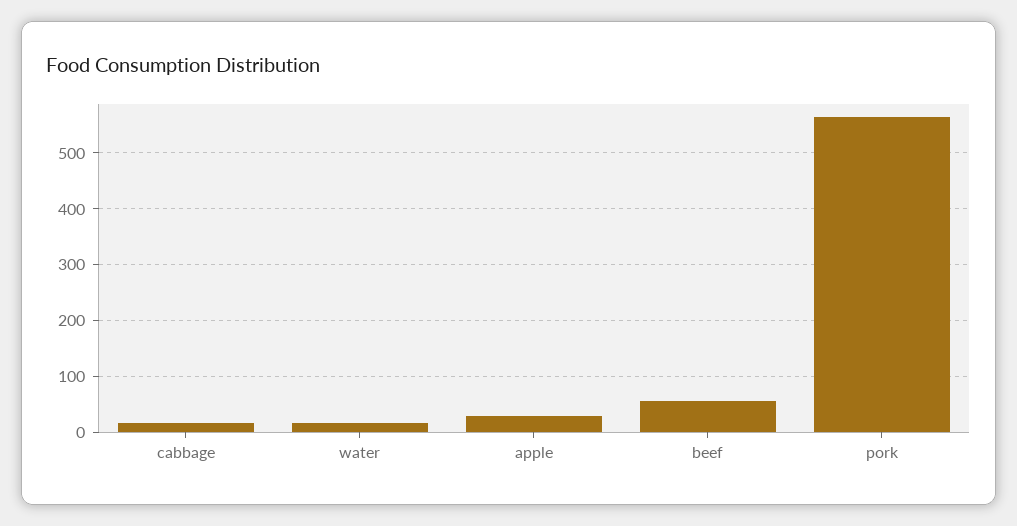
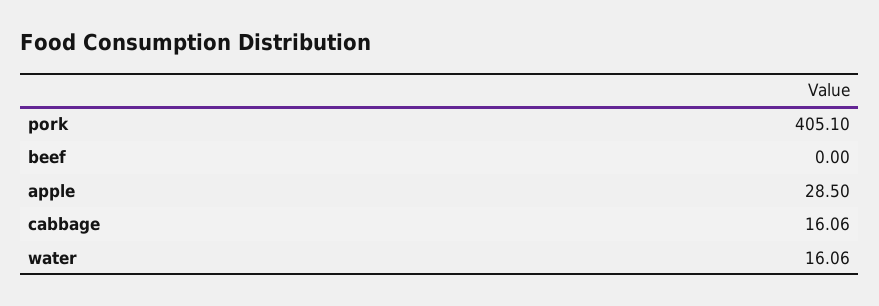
beef: 60 -> 0
pork: 560 -> 405.1

